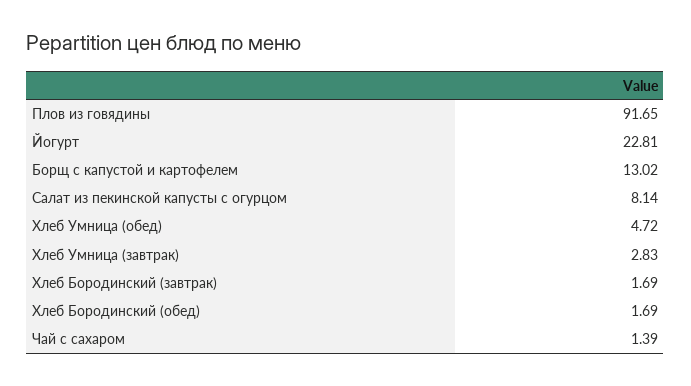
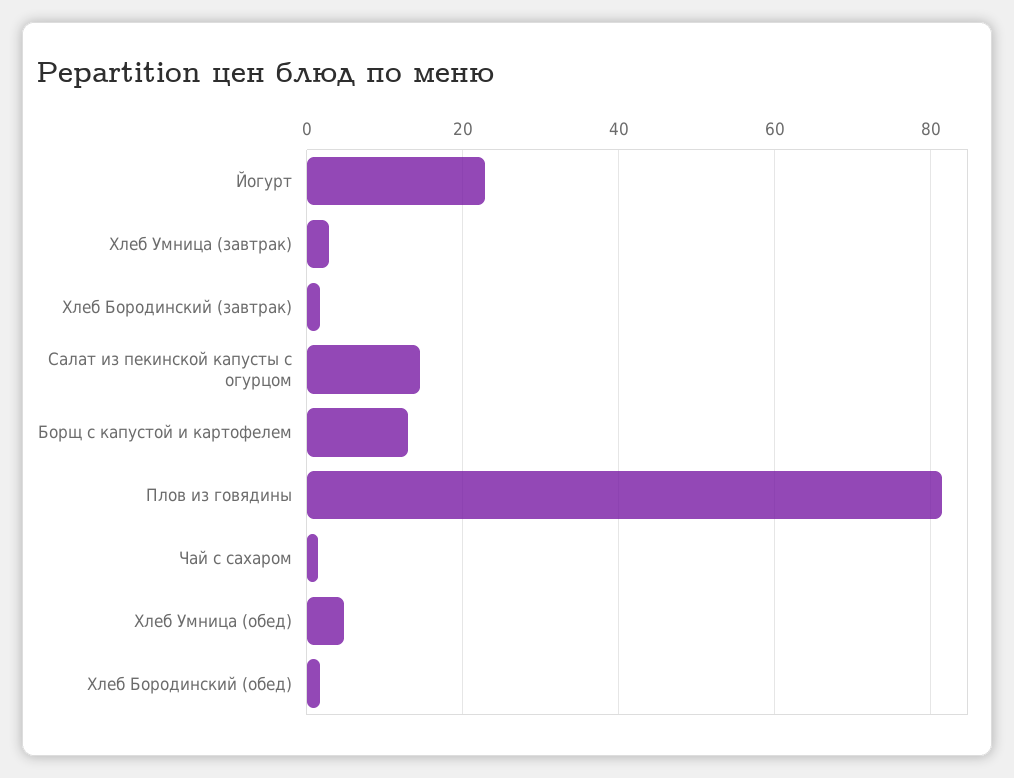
Плов из говядины: 91.65 -> 82
Салат из пекинской капусты с огурцом: 8.14 -> 14

